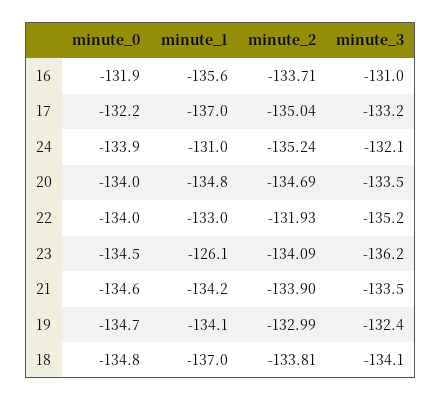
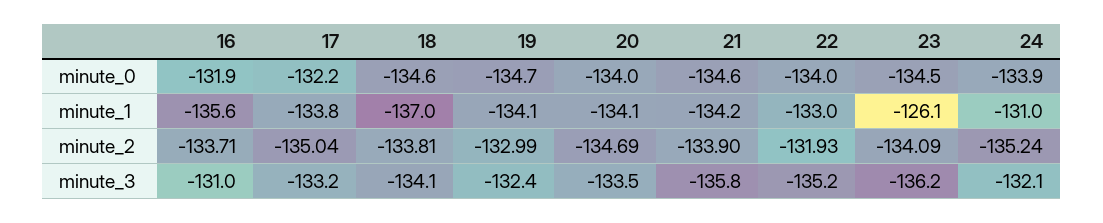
minute_1, 17: -137 -> -133.8
minute_1, 20: -134.8 -> -134.1
minute_3, 21: -133.5 -> -135.8
minute_0, 18: -134.8 -> -134.6

